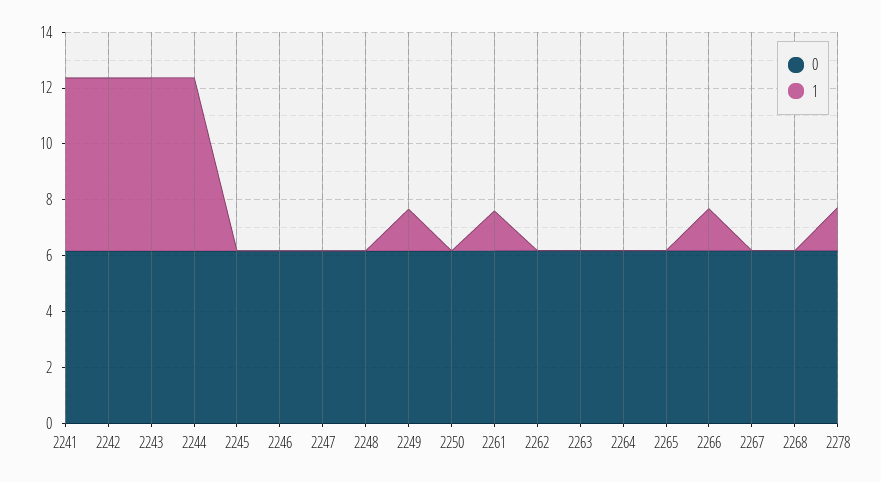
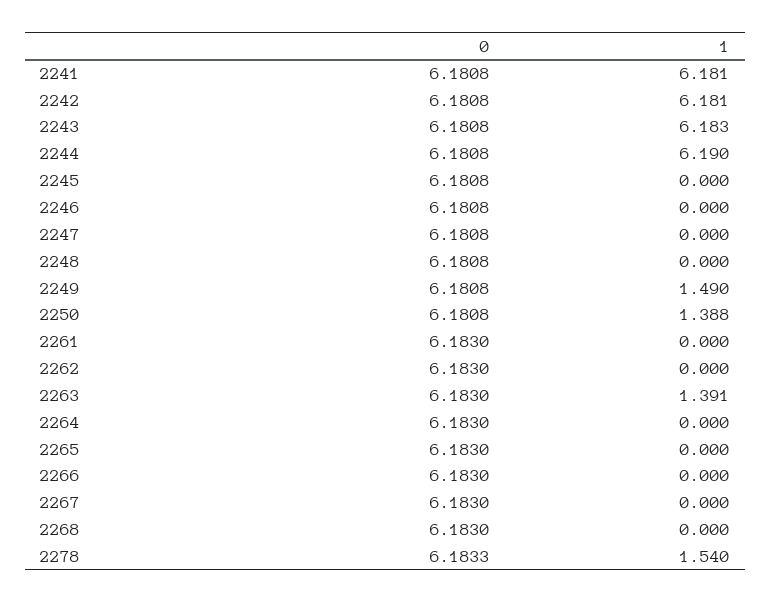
1, 2250: 0 -> 1.388
1, 2261: 1.5 -> 0
1, 2263: 0 -> 1.391
1, 2266: 1.5 -> 0

